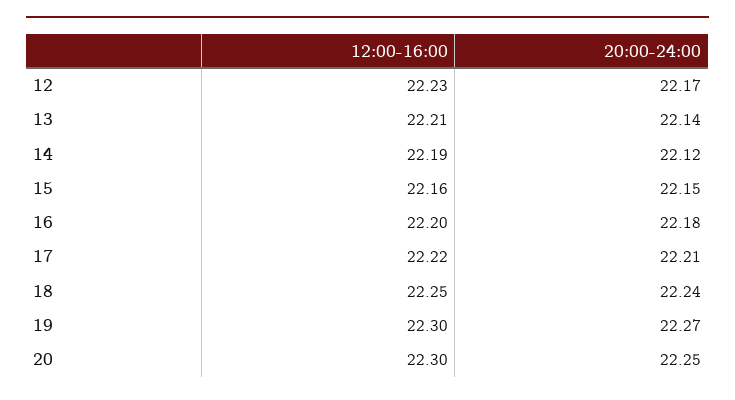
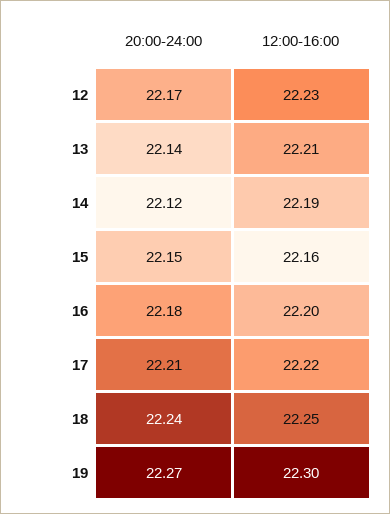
12:00-16:00, 20: 22.3 -> none
20:00-24:00, 20: 22.25 -> none

